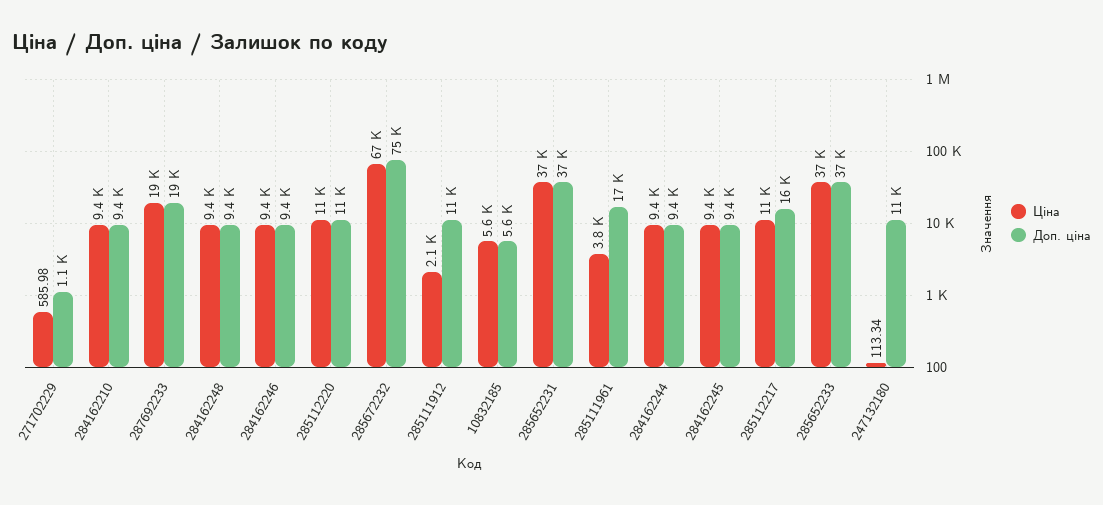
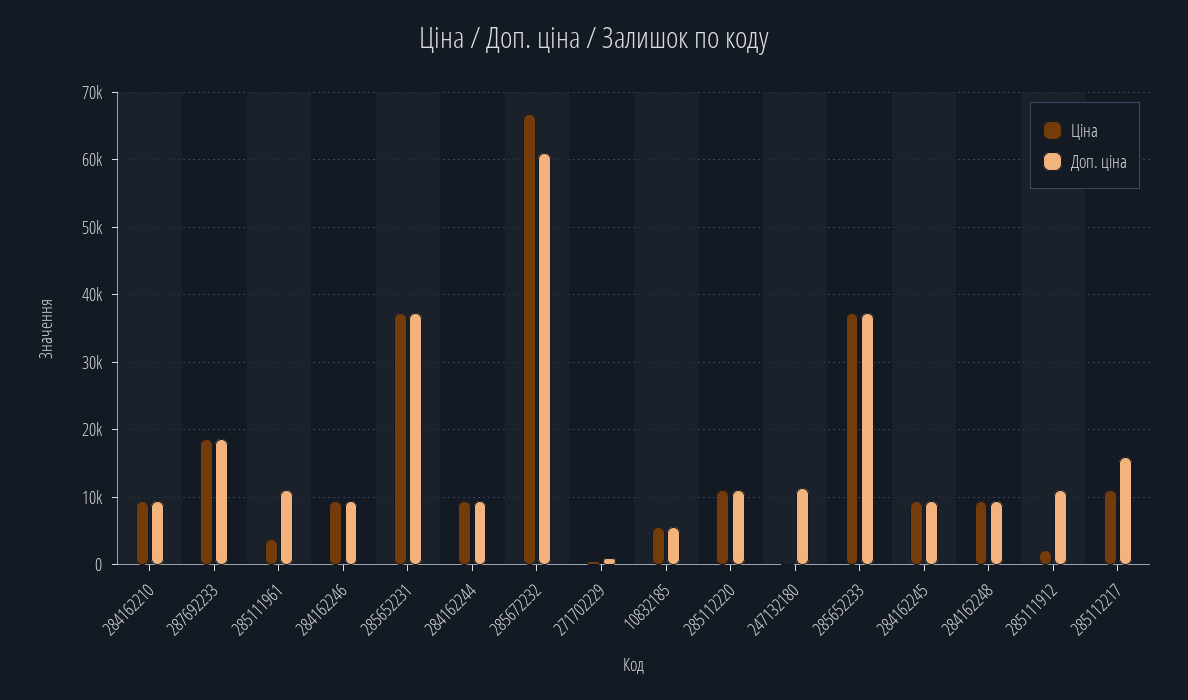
Доп. ціна, 285672232: 75000 -> 61000
Доп. ціна, 285111961: 17000 -> 11000

